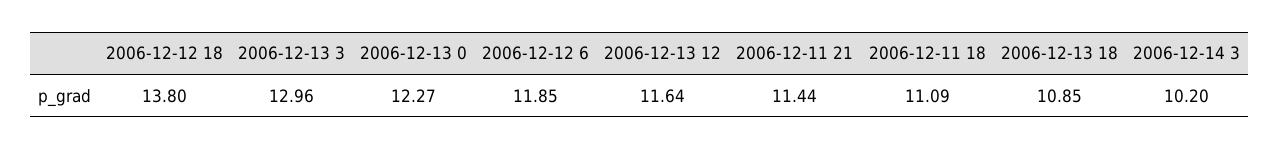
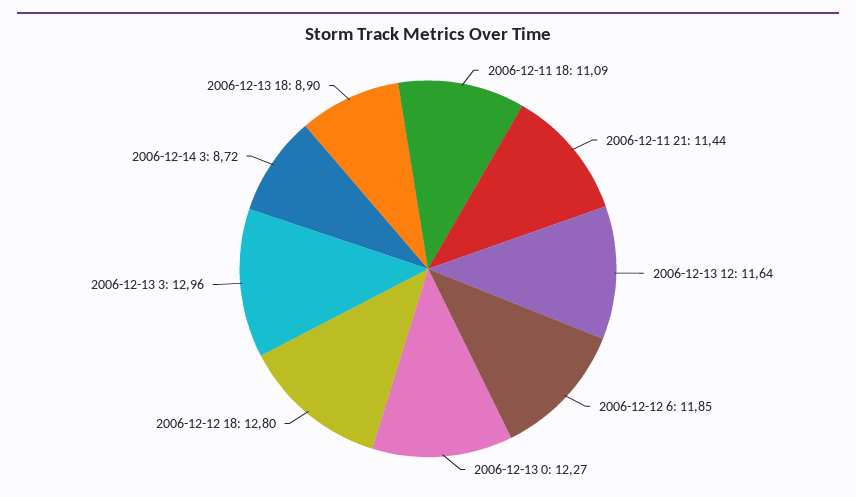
2006-12-12 18: 13.8 -> 12.8
2006-12-13 18: 10.85 -> 8.9
2006-12-14 3: 10.2 -> 8.72

